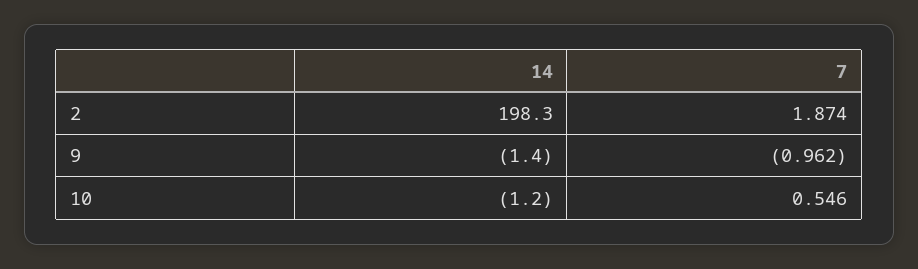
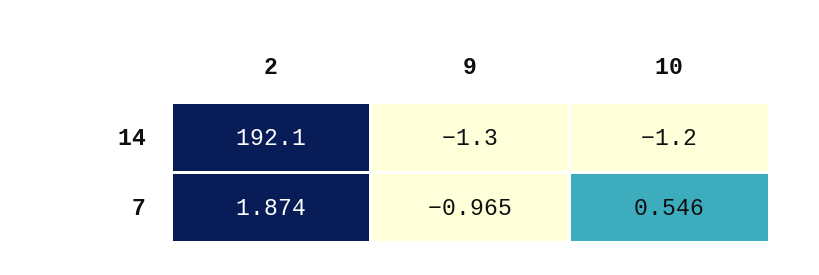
14, 2: 198.3 -> 192.1
14, 9: -1.4 -> -1.3
7, 9: -0.962 -> -0.965

